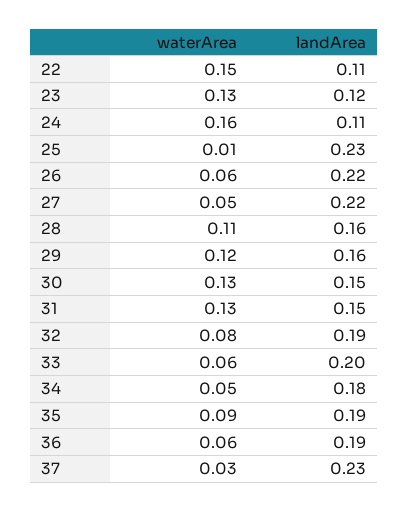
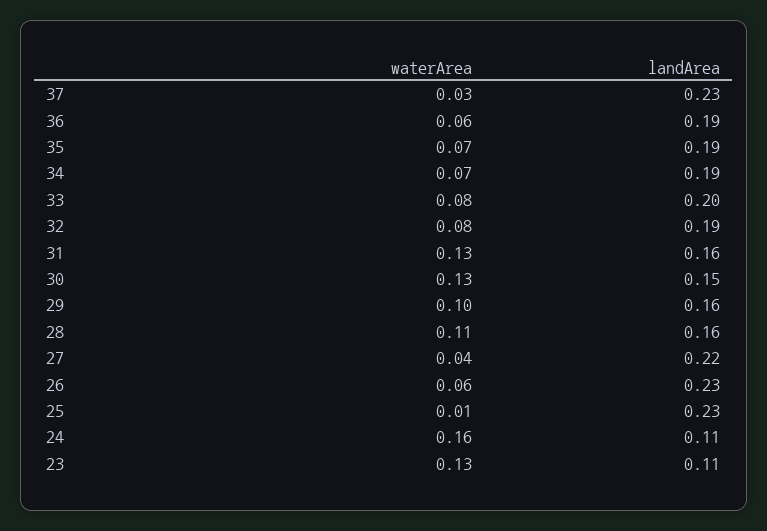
waterArea, 22: 0.15 -> none
landArea, 22: 0.11 -> none
landArea, 23: 0.12 -> 0.11
landArea, 26: 0.22 -> 0.23
waterArea, 27: 0.05 -> 0.04
waterArea, 29: 0.12 -> 0.1
landArea, 31: 0.15 -> 0.16
waterArea, 33: 0.06 -> 0.08
waterArea, 34: 0.05 -> 0.07
landArea, 34: 0.18 -> 0.19
waterArea, 35: 0.09 -> 0.07

